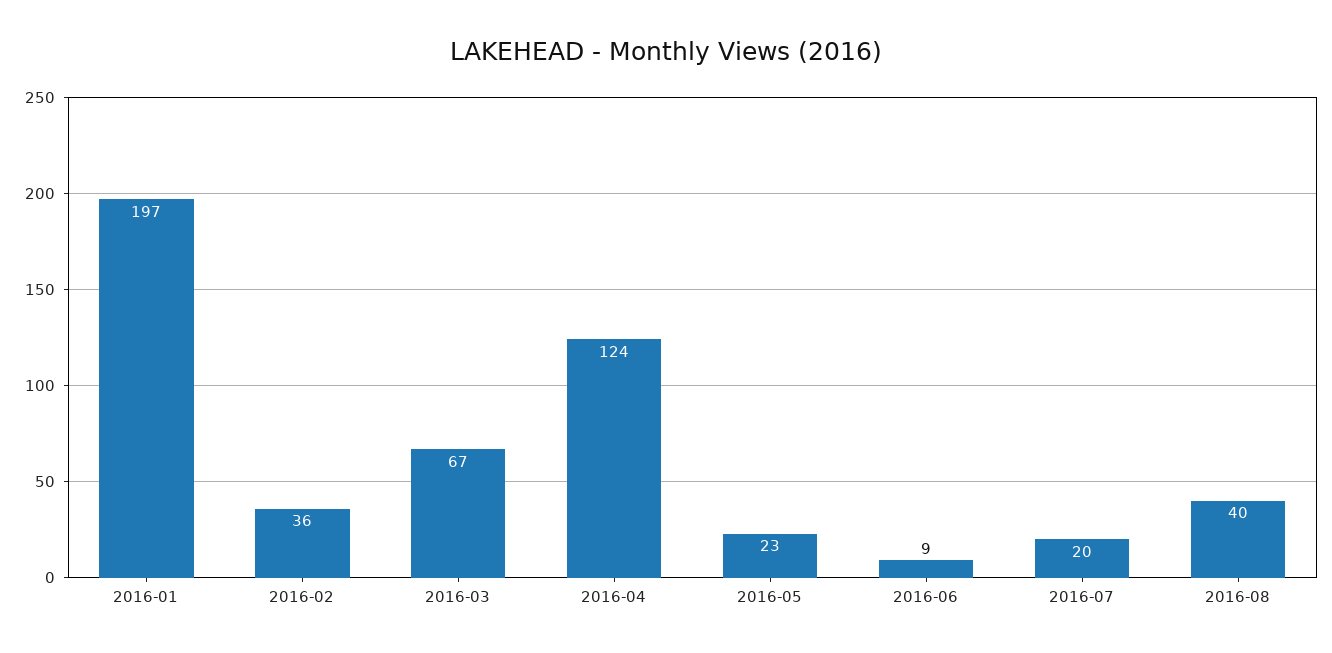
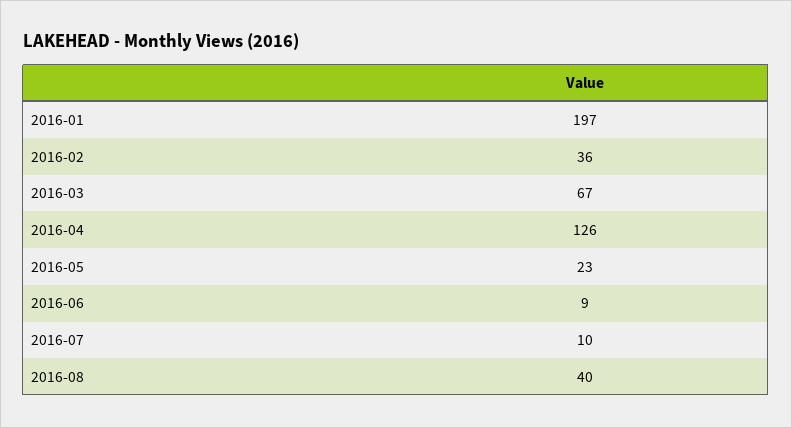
2016-04: 124 -> 126
2016-07: 20 -> 10

